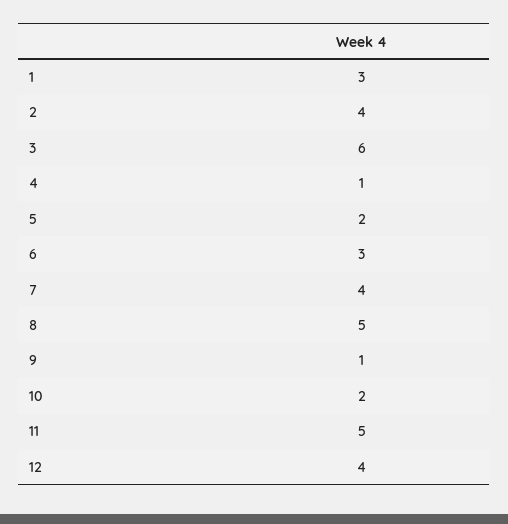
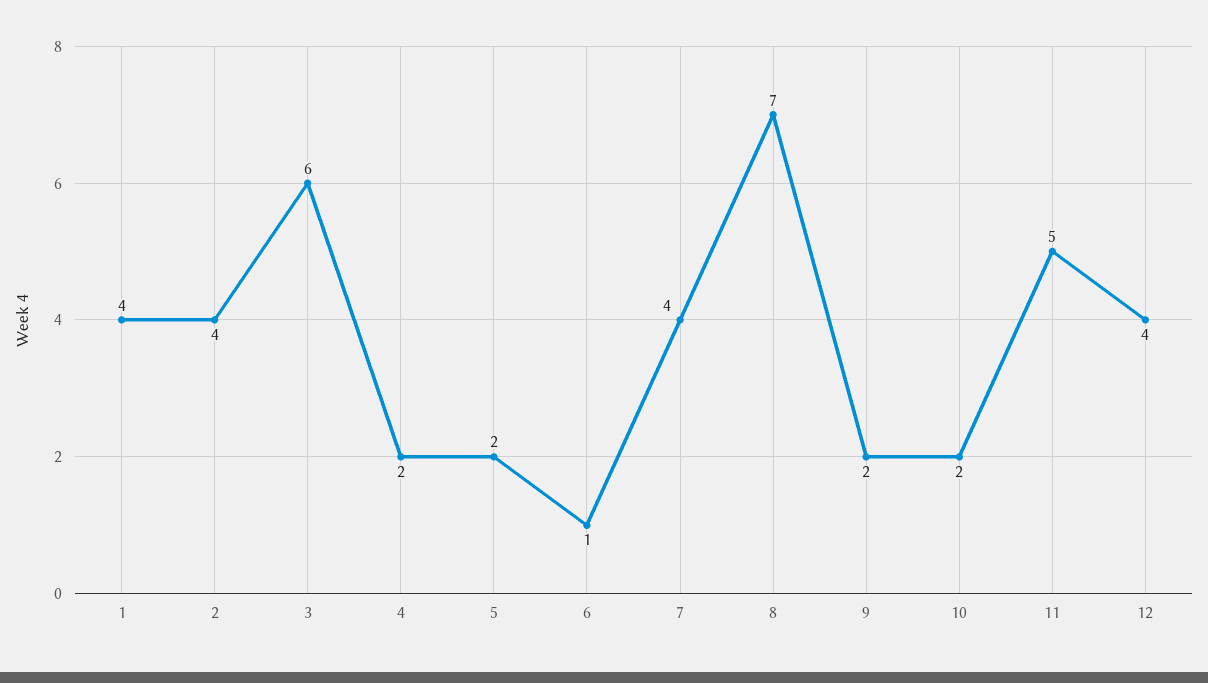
1: 3 -> 4
4: 1 -> 2
6: 3 -> 1
8: 5 -> 7
9: 1 -> 2

